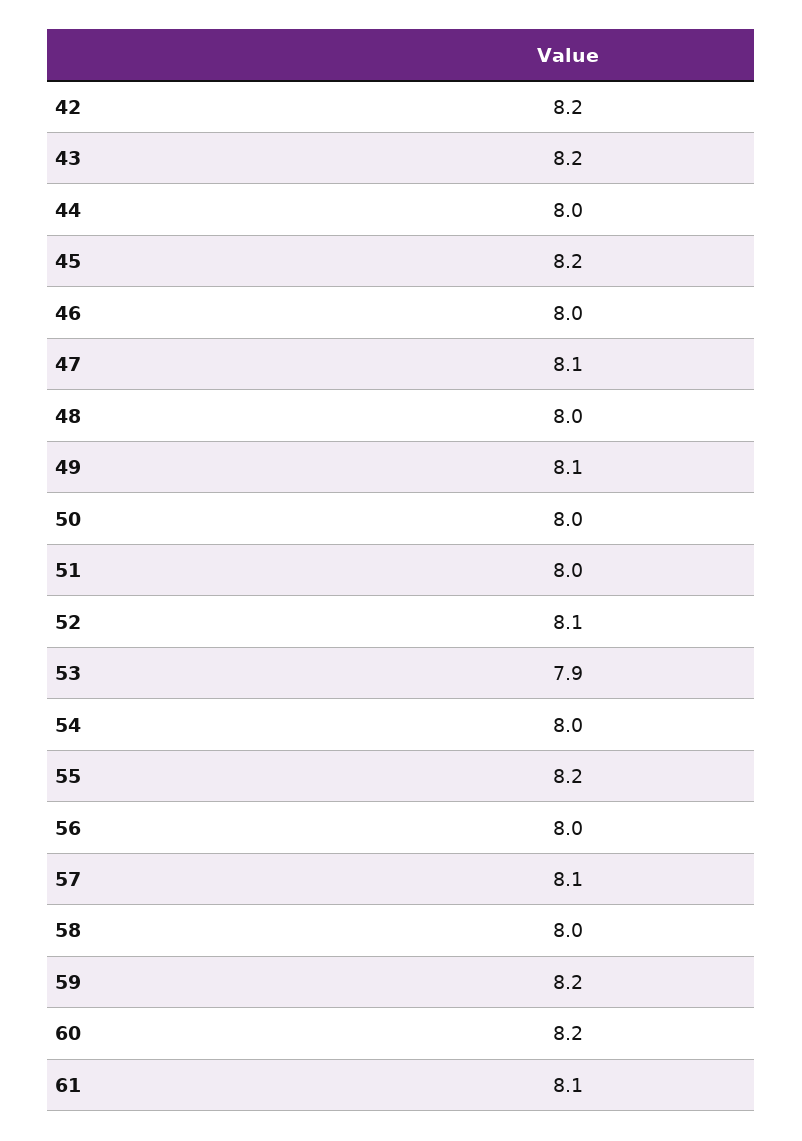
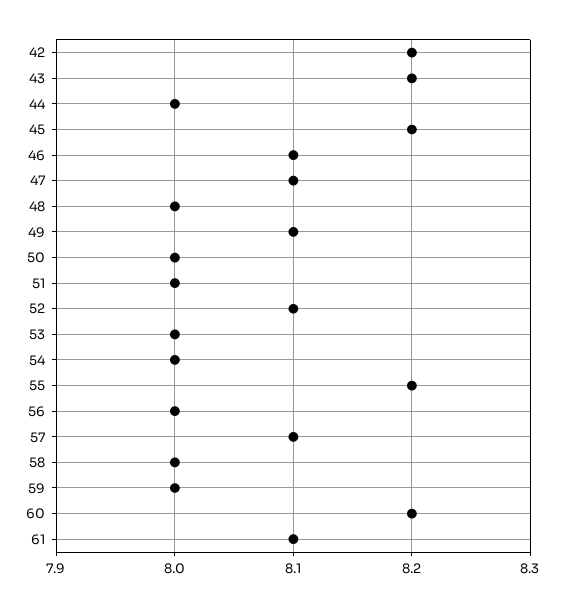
46: 8 -> 8.1
53: 7.9 -> 8
59: 8.2 -> 8

